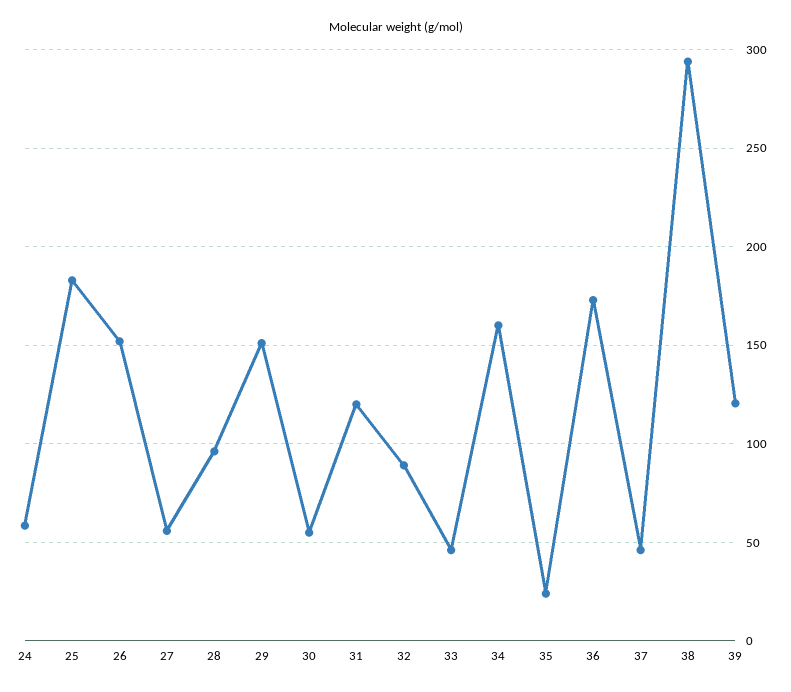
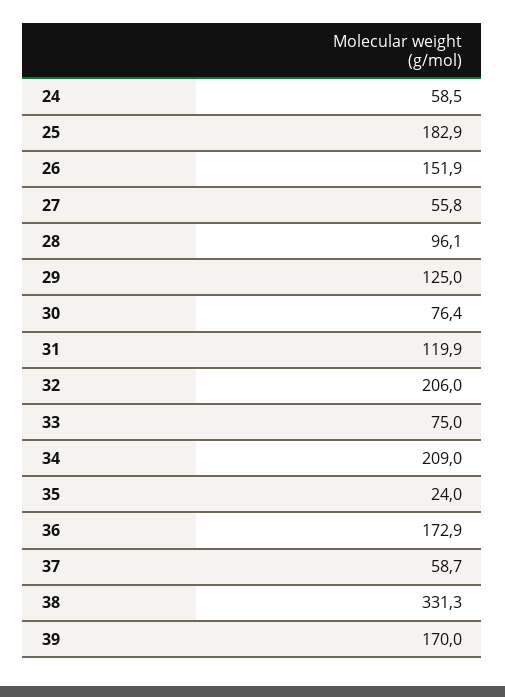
29: 150 -> 125
30: 55 -> 76.4
32: 90 -> 206
33: 45 -> 75
34: 160 -> 209
37: 45 -> 58.7
38: 295 -> 331.3
39: 120 -> 170

